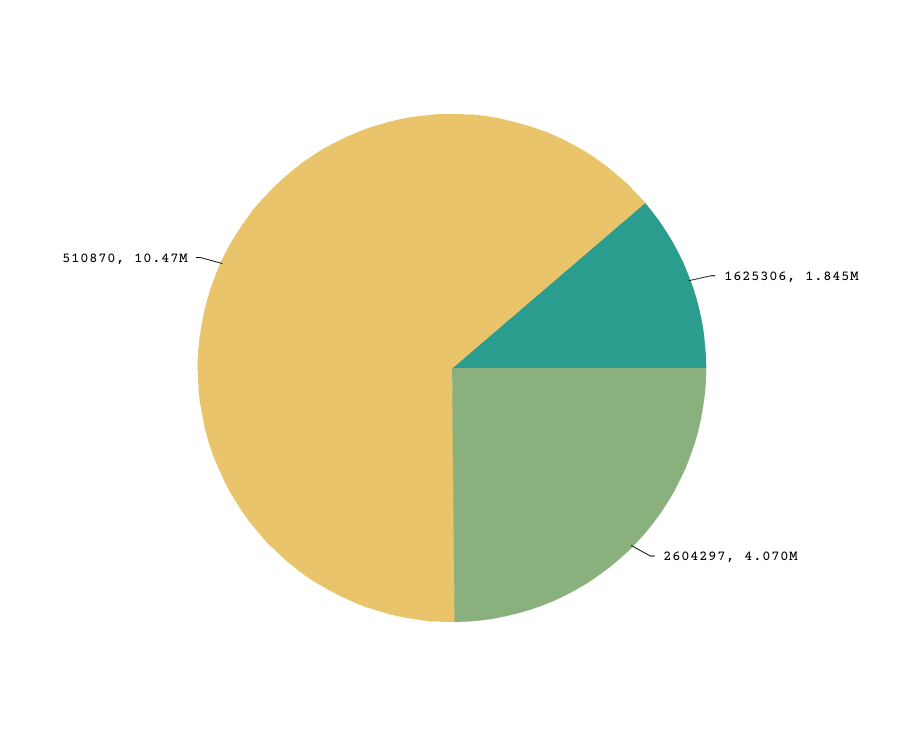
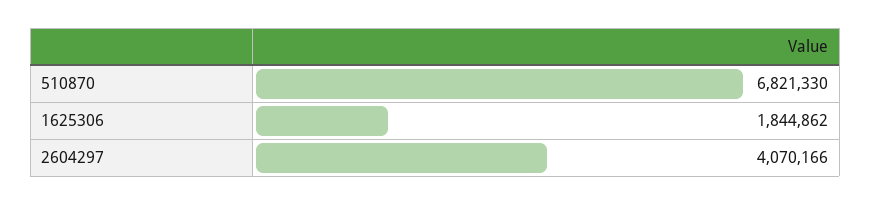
510870: 10470000 -> 6821330

